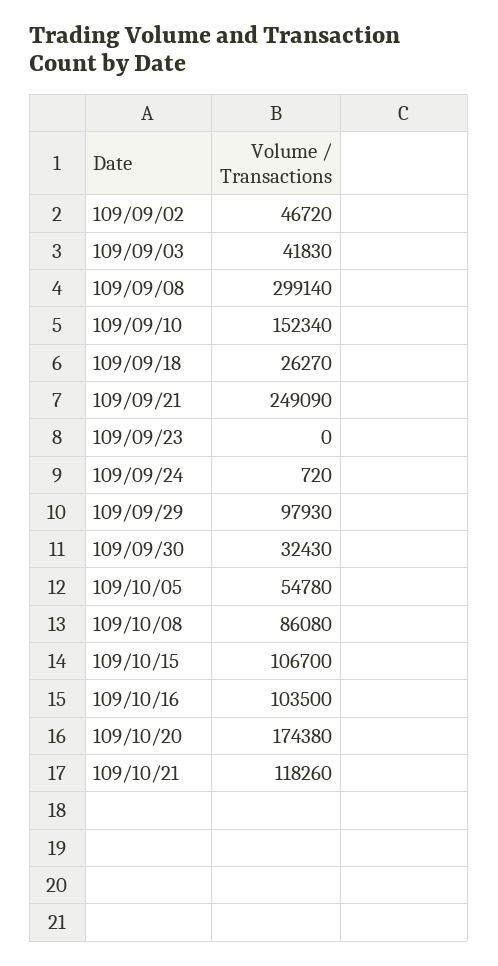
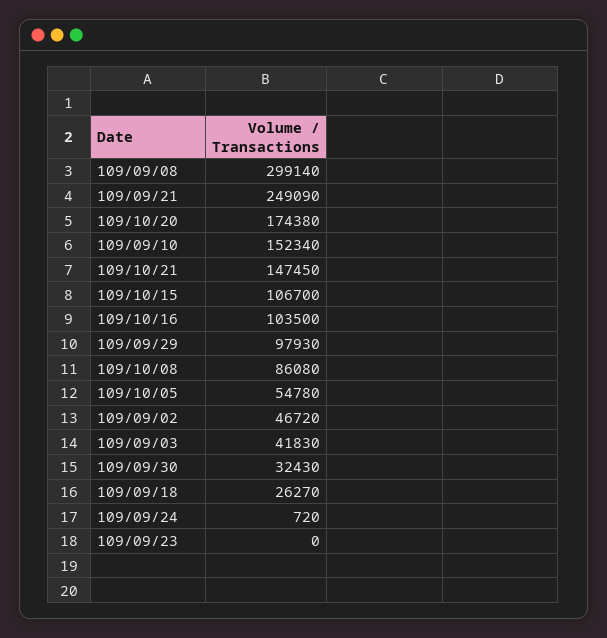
109/10/21: 118260 -> 147450

